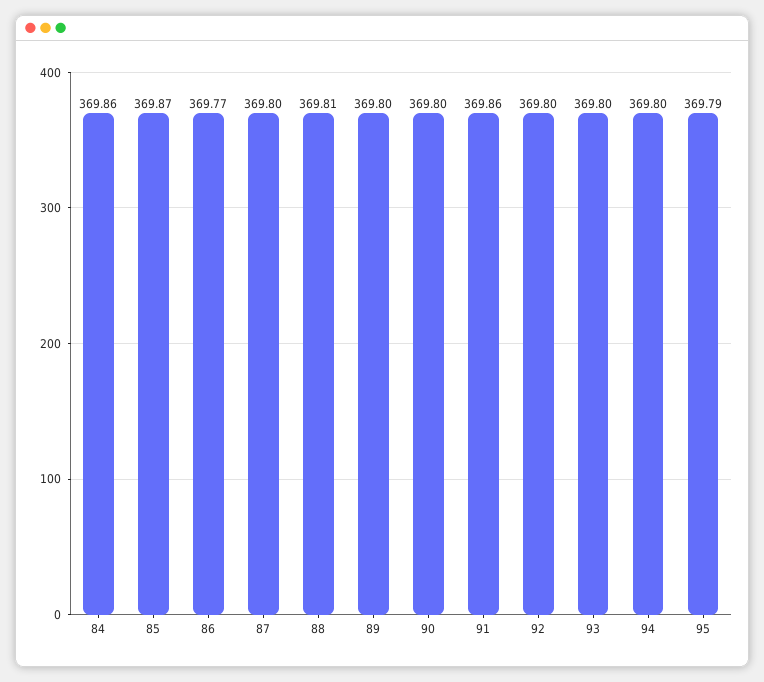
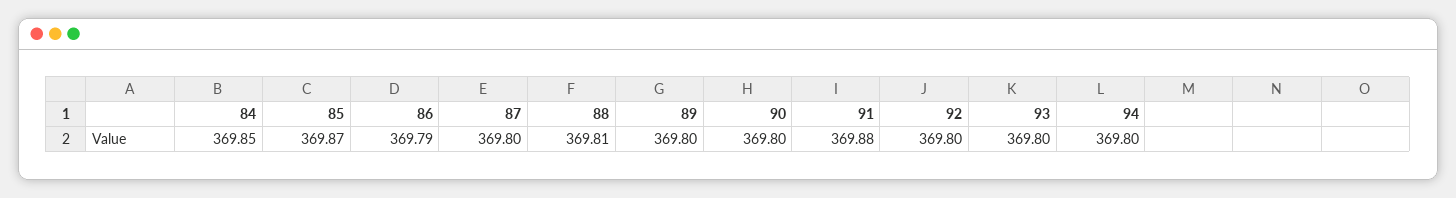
84: 369.86 -> 369.85
86: 369.77 -> 369.79
91: 369.86 -> 369.88
95: 369.79 -> none

